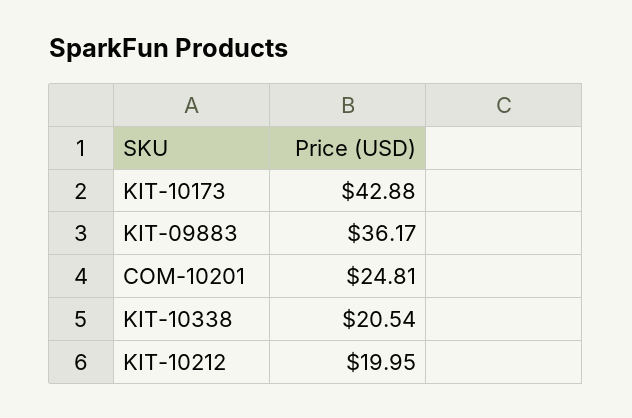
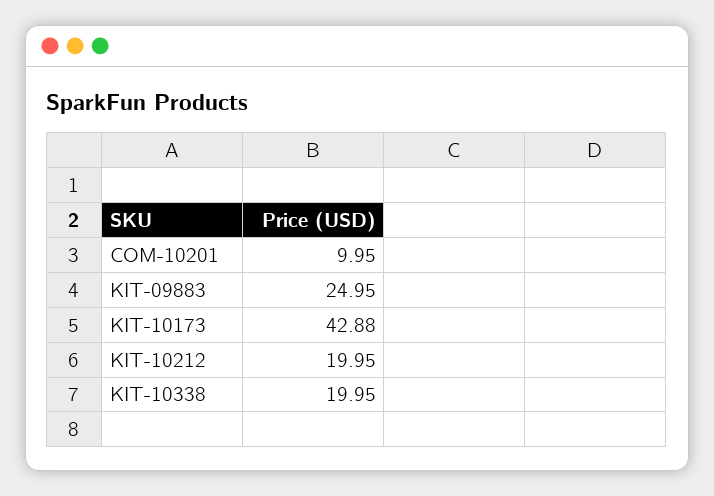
KIT-09883: 36.17 -> 24.95
COM-10201: 24.81 -> 9.95
KIT-10338: 20.54 -> 19.95

